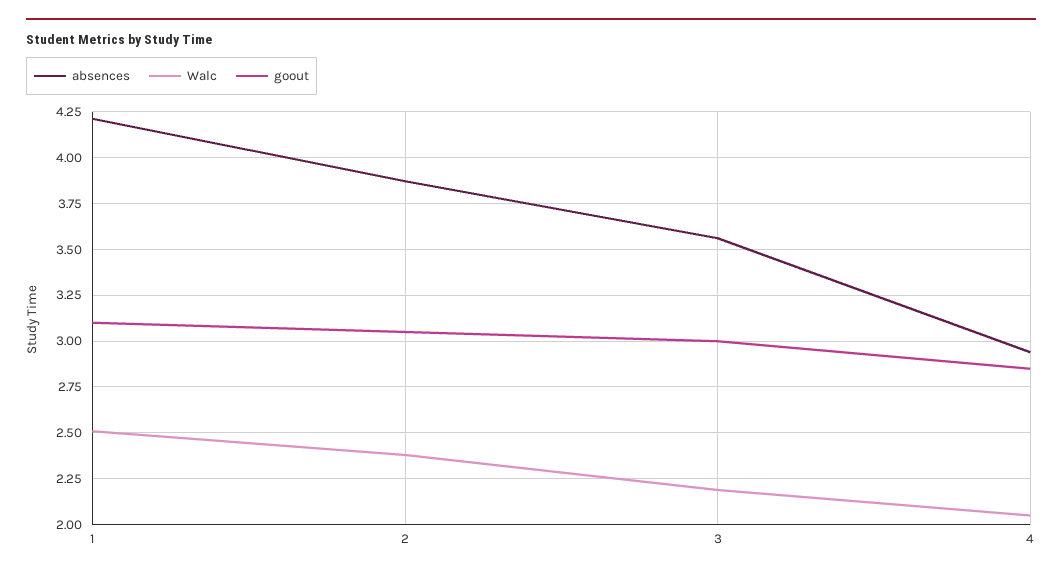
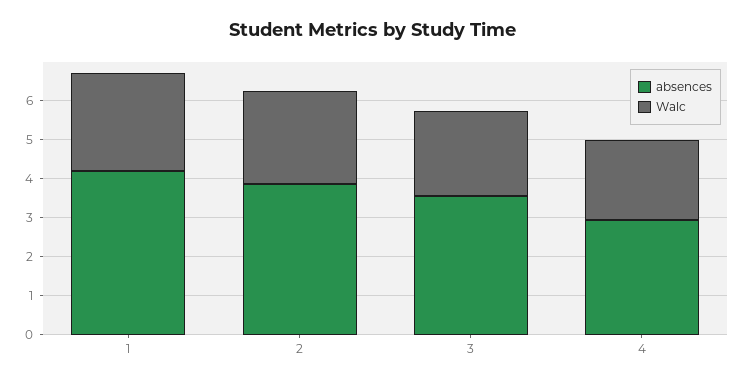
goout, 1: 3.1 -> none
goout, 2: 3.05 -> none
goout, 3: 3 -> none
goout, 4: 2.85 -> none

